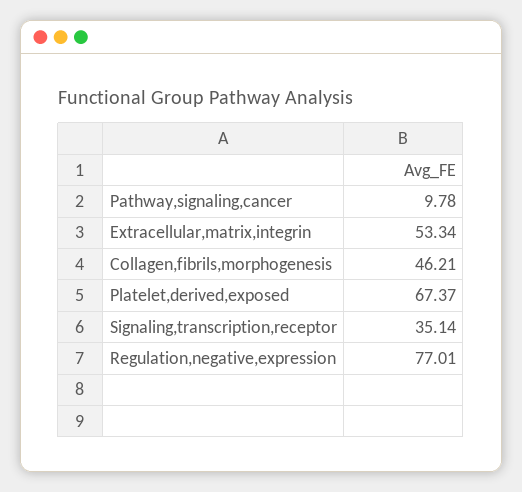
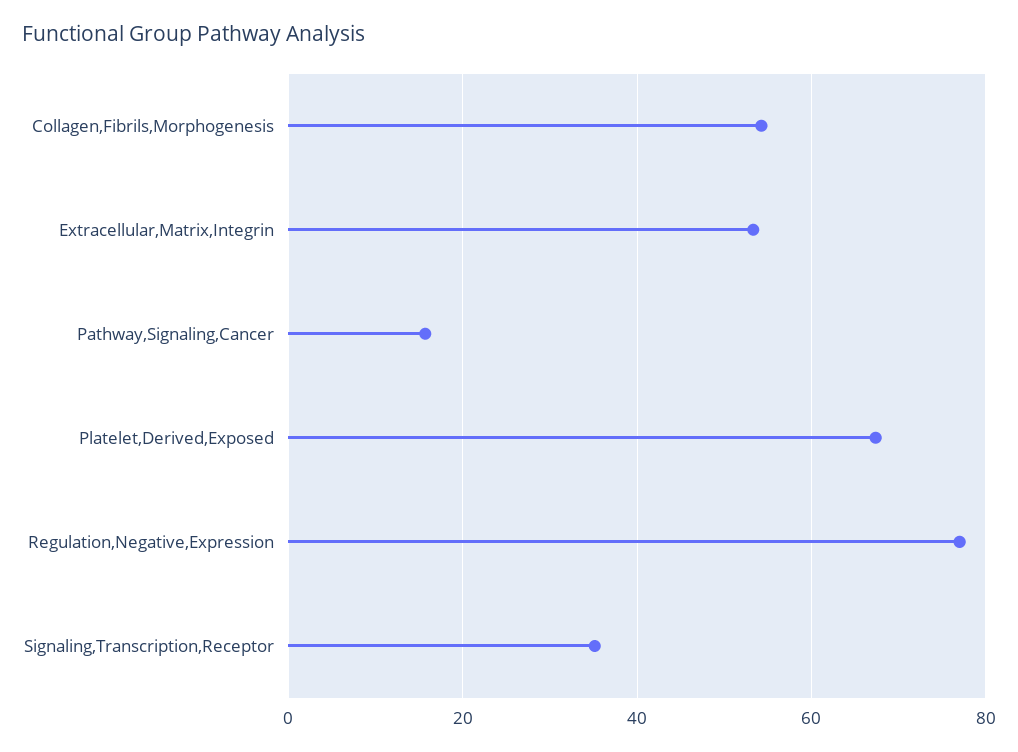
Pathway,signaling,cancer: 9.78 -> 16
Collagen,fibrils,morphogenesis: 46.21 -> 54

